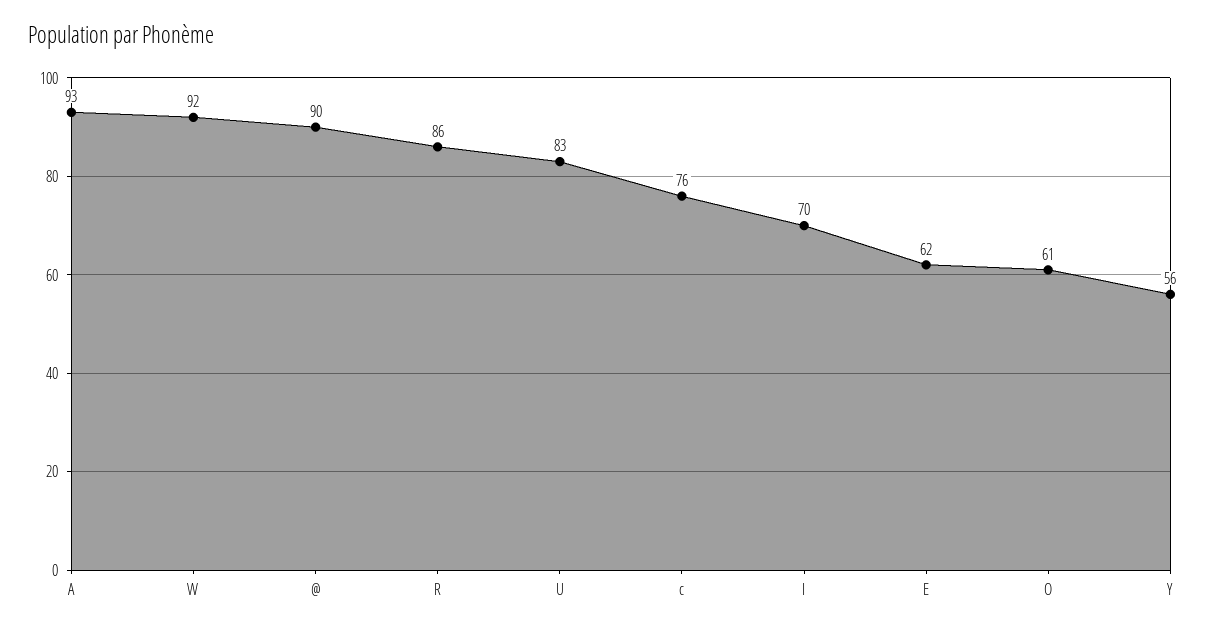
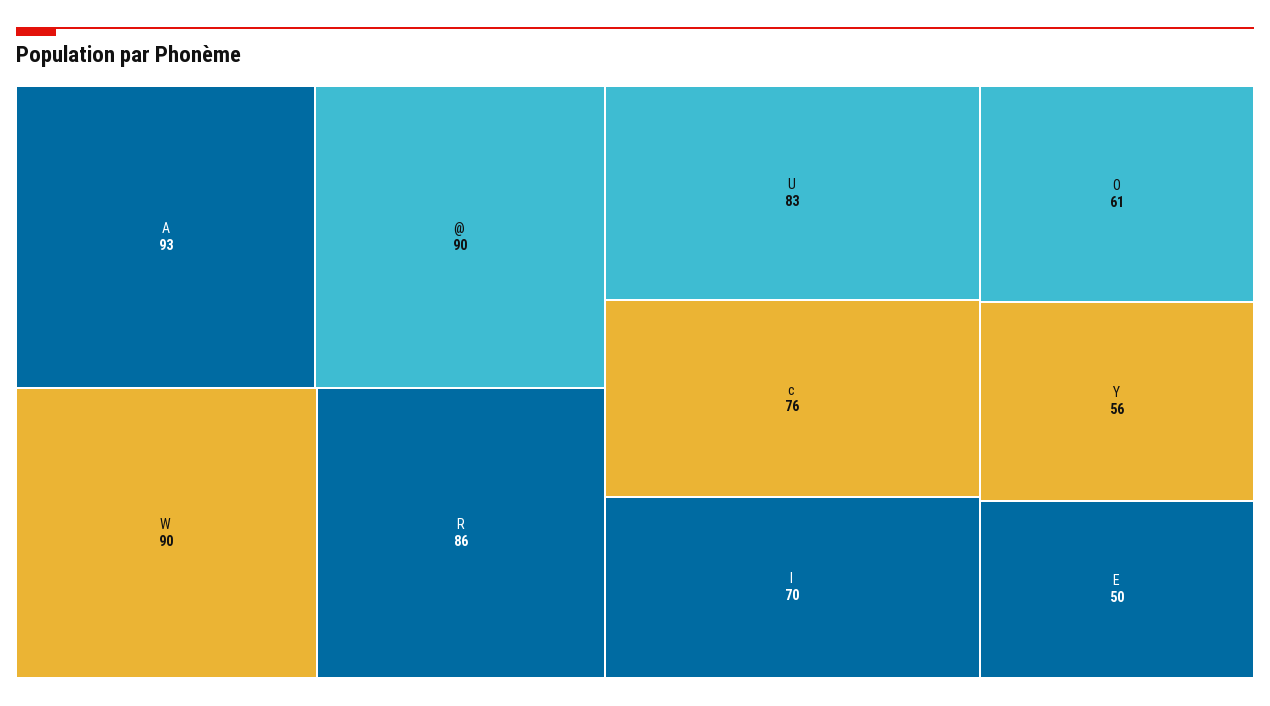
W: 92 -> 90
E: 62 -> 50

